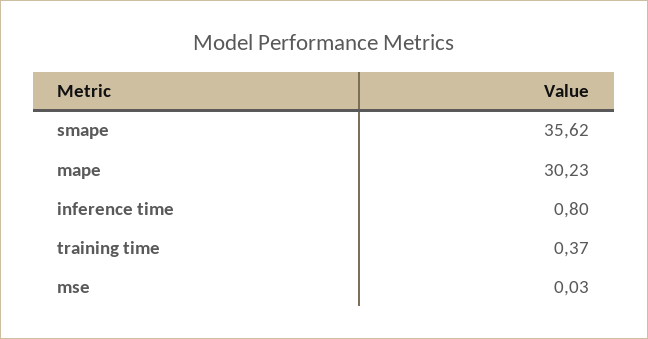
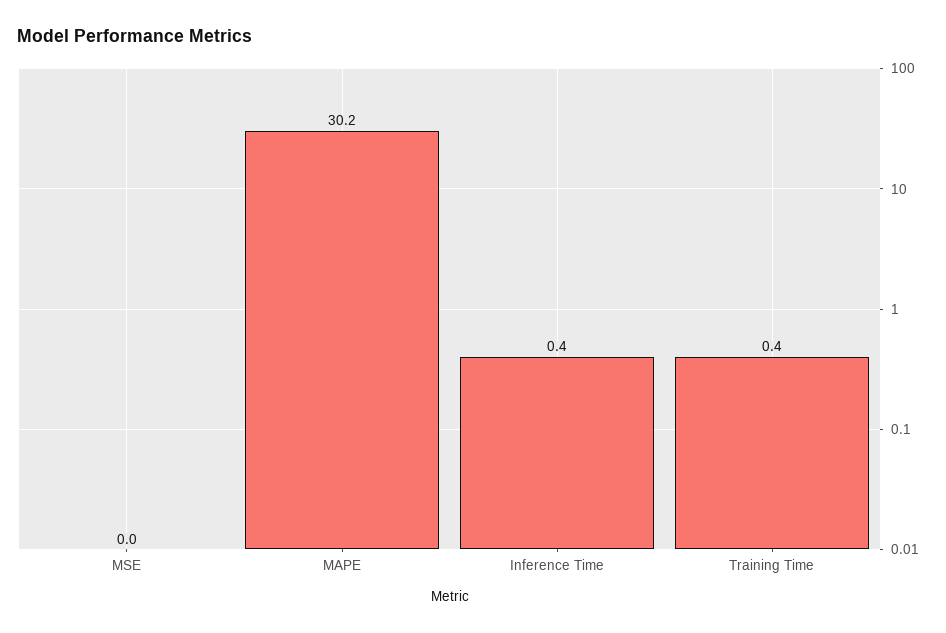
smape: 35.62 -> none
inference time: 0.8 -> 0.4

